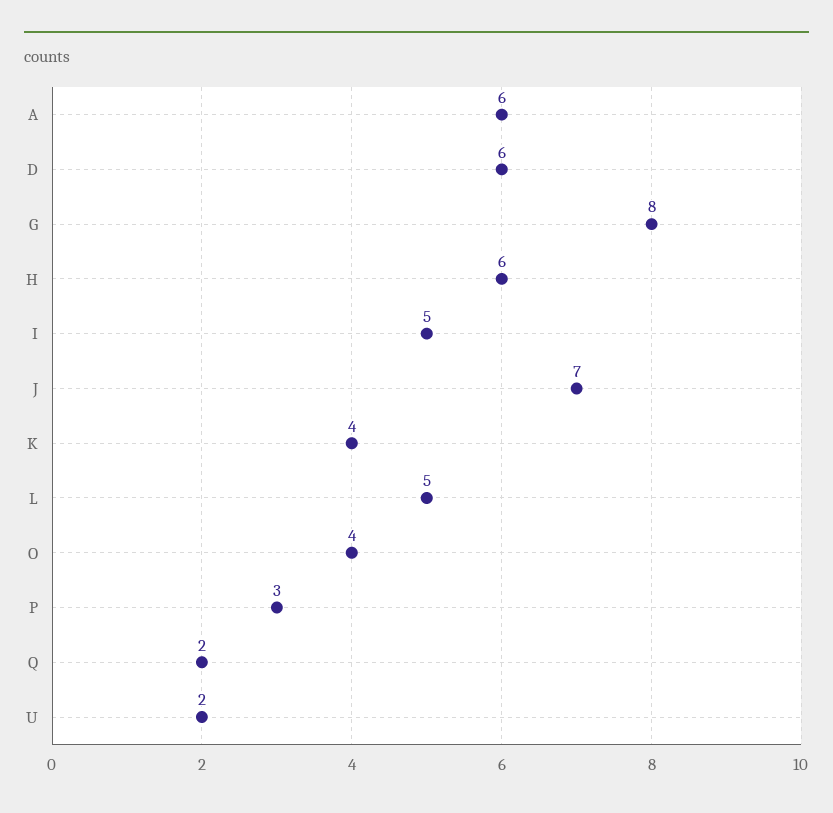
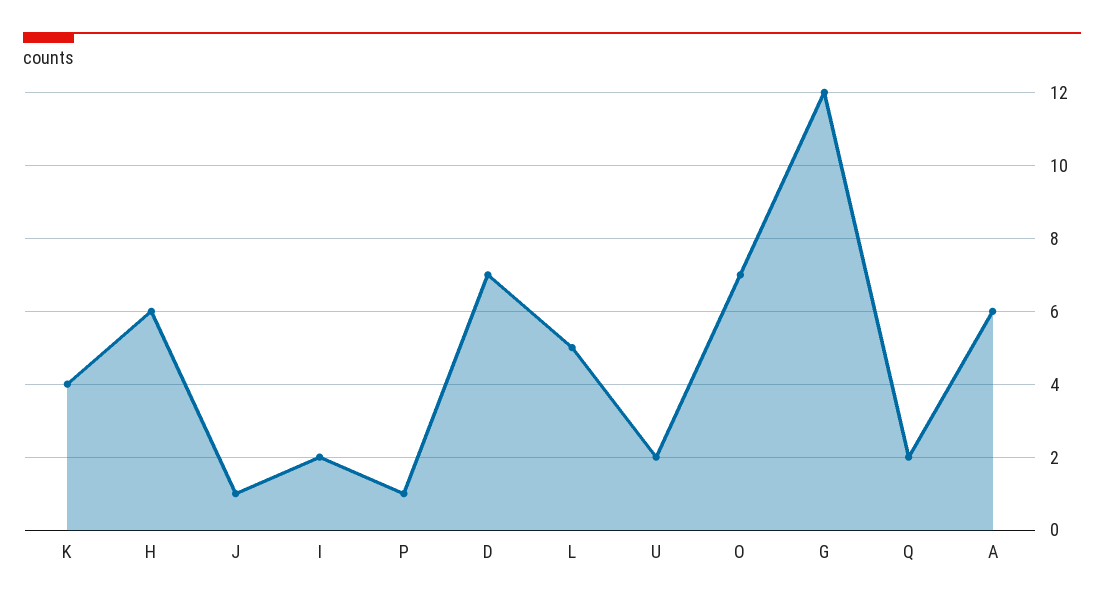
D: 6 -> 7
G: 8 -> 12
I: 5 -> 2
J: 7 -> 1
O: 4 -> 7
P: 3 -> 1

